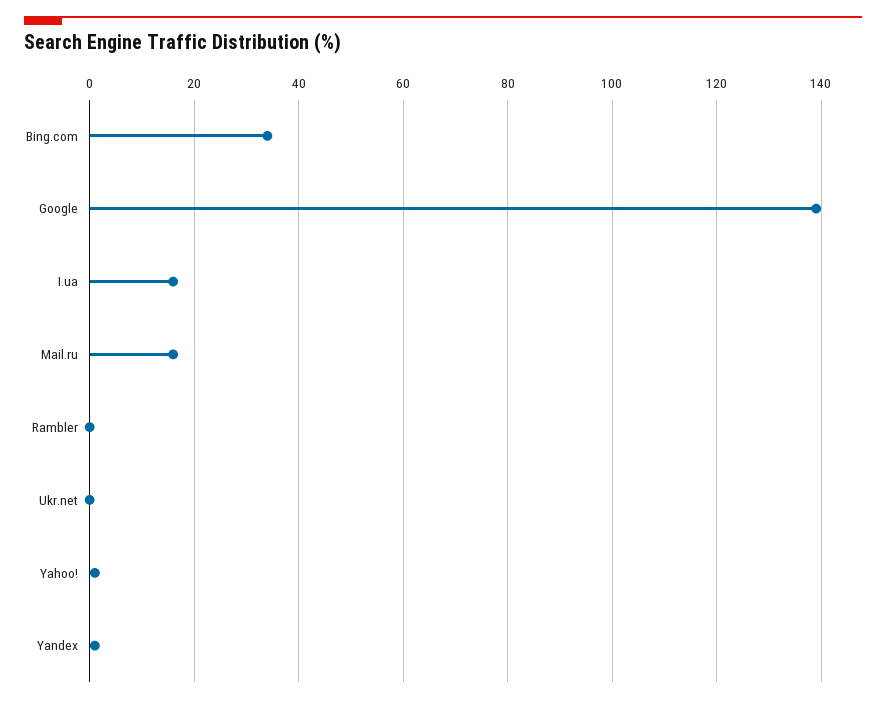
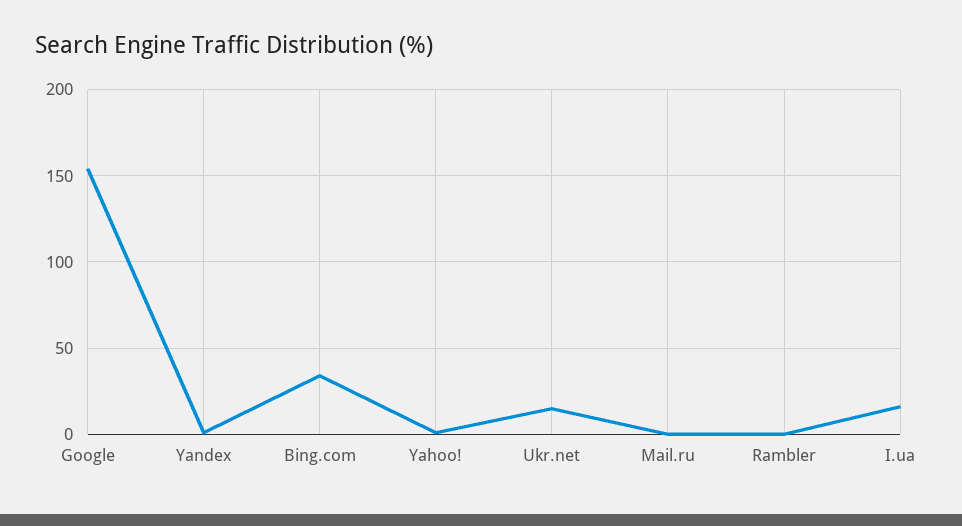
Google: 140 -> 155
Mail.ru: 15 -> 0
Ukr.net: 0 -> 15

